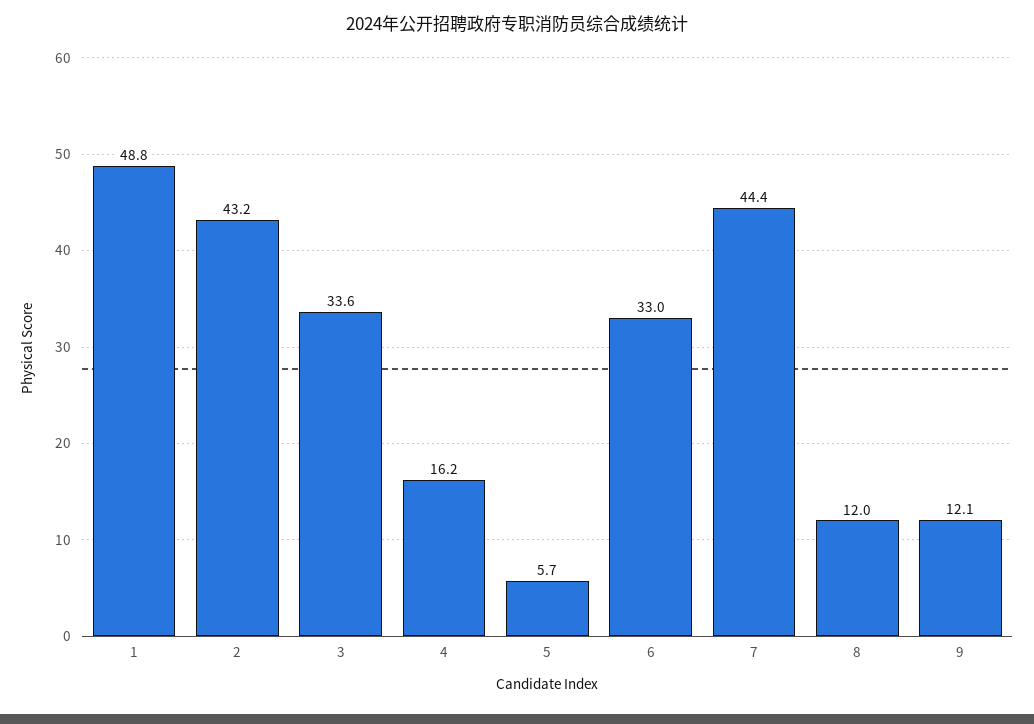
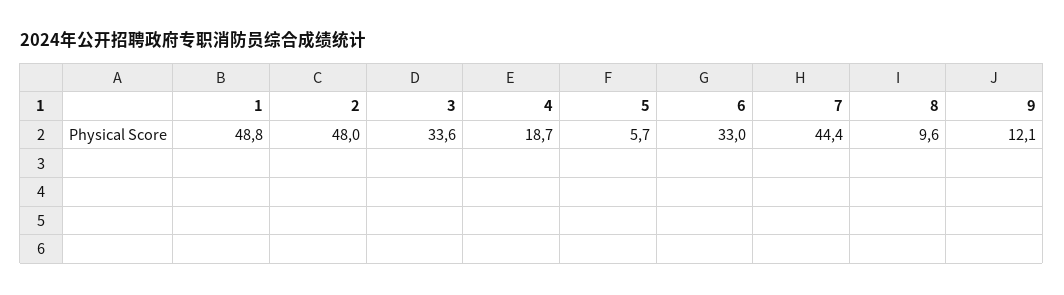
2: 43.2 -> 48
4: 16.2 -> 18.7
8: 12 -> 9.6

